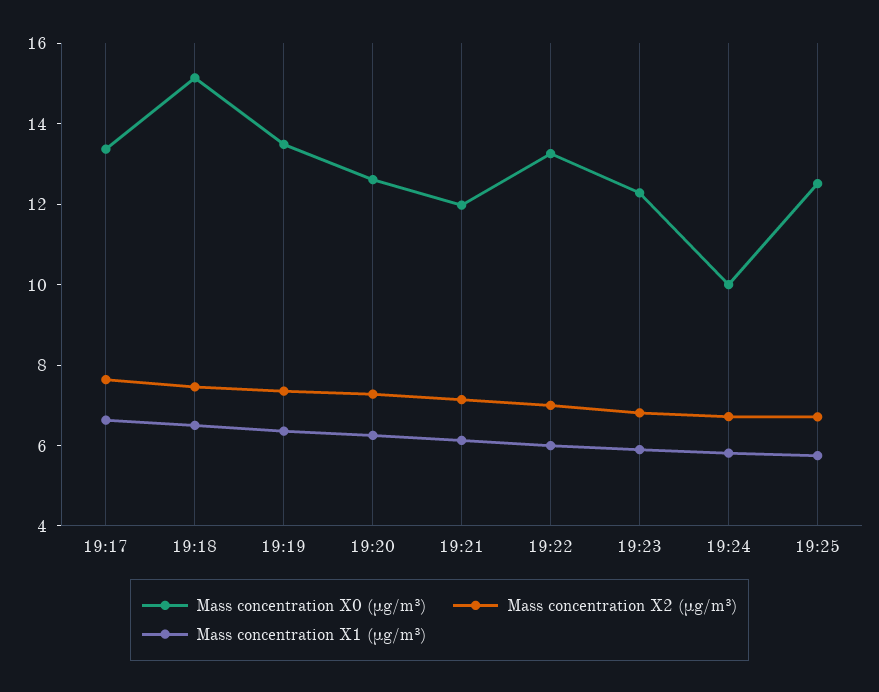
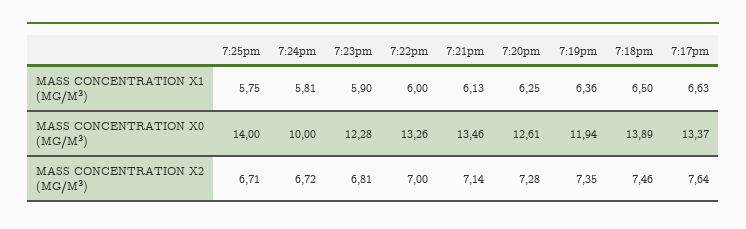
Mass concentration X0 (μg/m³), 19:18: 15 -> 13.89
Mass concentration X0 (μg/m³), 19:19: 13.5 -> 11.94
Mass concentration X0 (μg/m³), 19:21: 12 -> 13.46
Mass concentration X0 (μg/m³), 19:25: 12.5 -> 14

